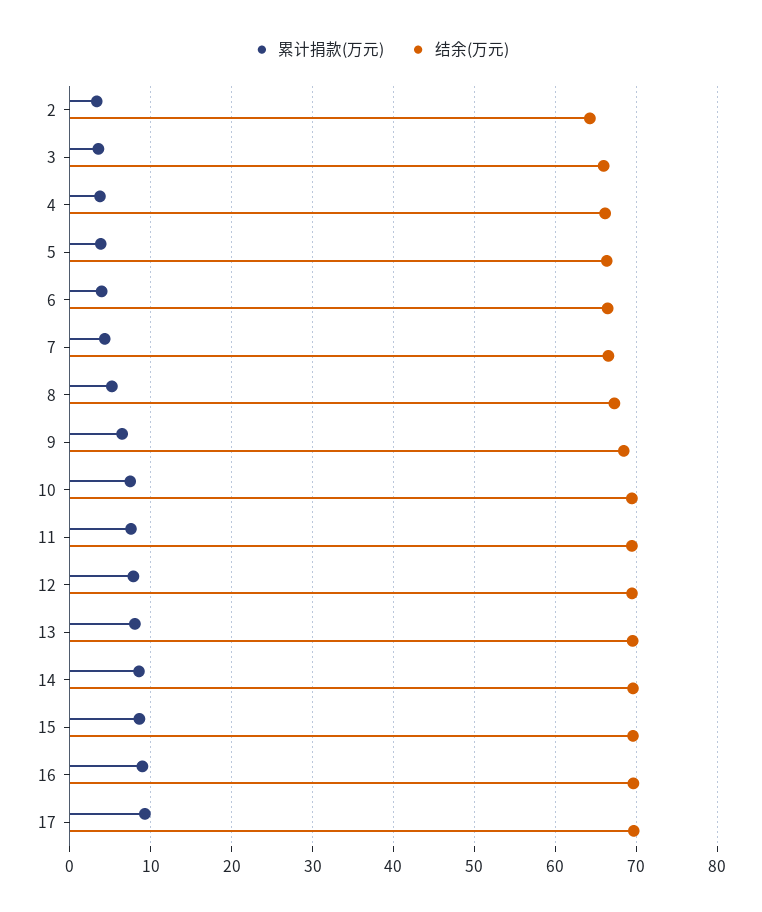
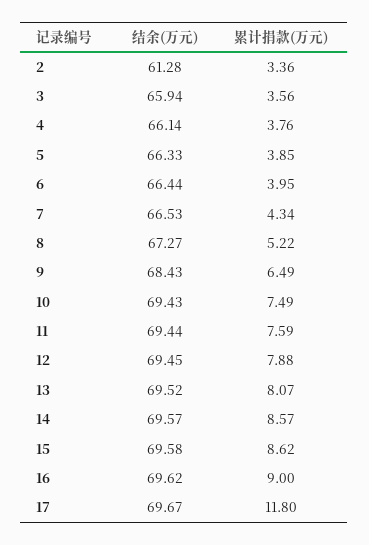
结余(万元), 2: 64 -> 61.28
累计捐款(万元), 17: 9 -> 11.8

